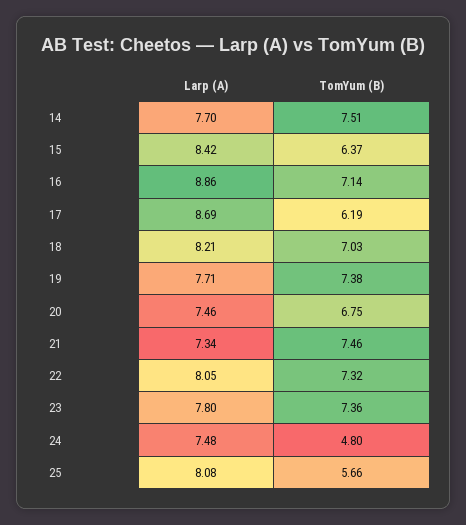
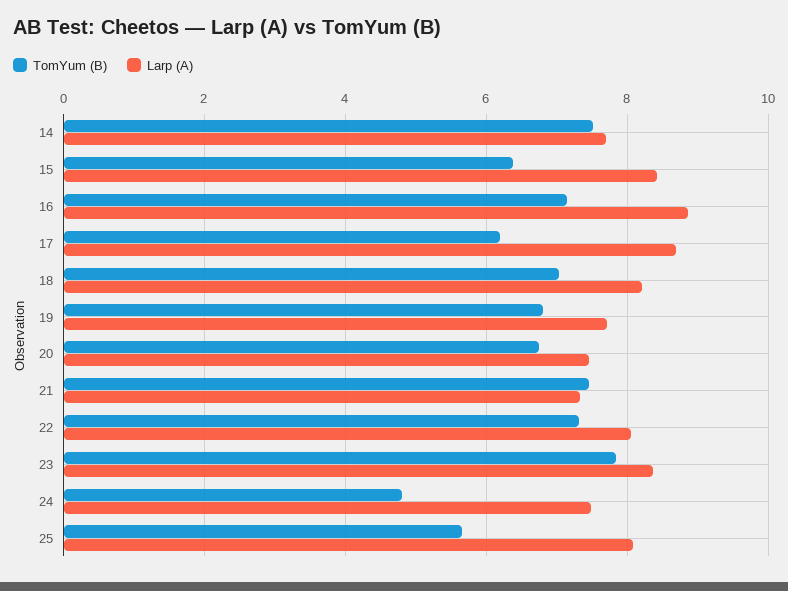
TomYum (B), 19: 7.38 -> 6.8
Larp (A), 23: 7.8 -> 8.4
TomYum (B), 23: 7.36 -> 7.8

